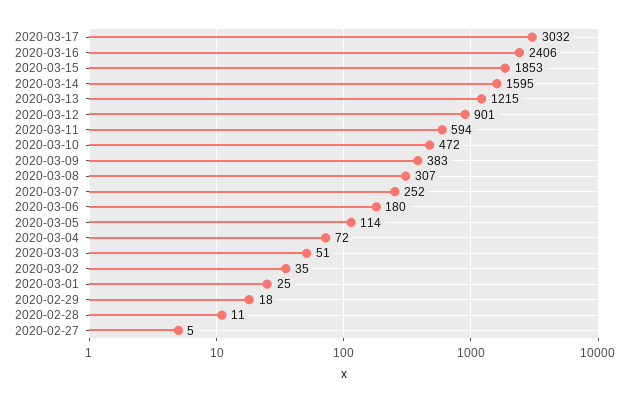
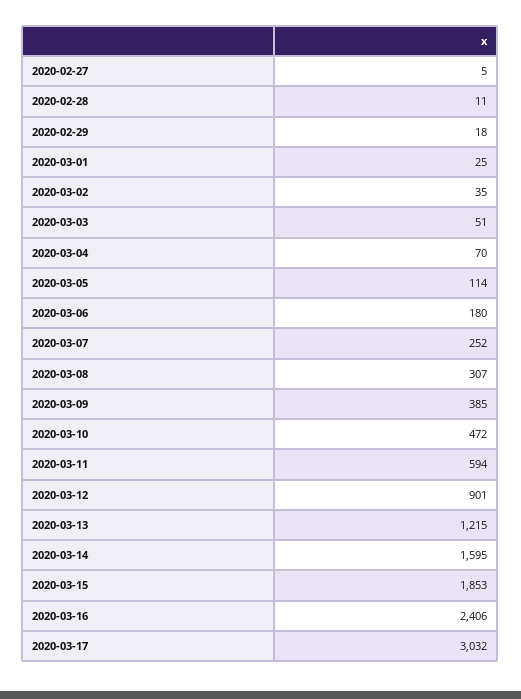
2020-03-09: 383 -> 385
2020-03-04: 72 -> 70

